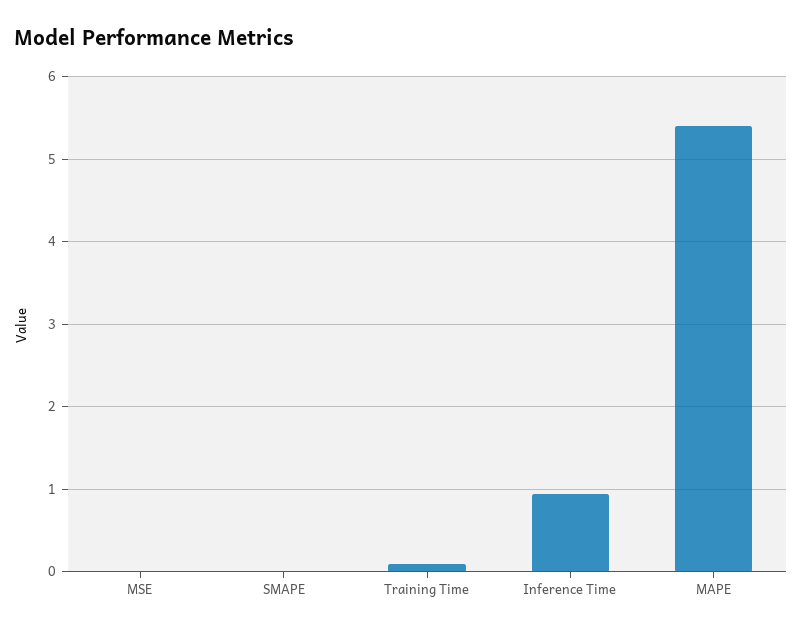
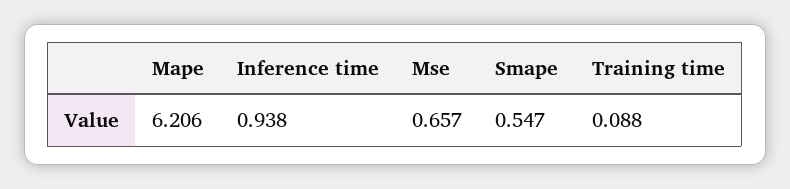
MSE: 0 -> 0.657
SMAPE: 0 -> 0.547
MAPE: 5.4 -> 6.206

